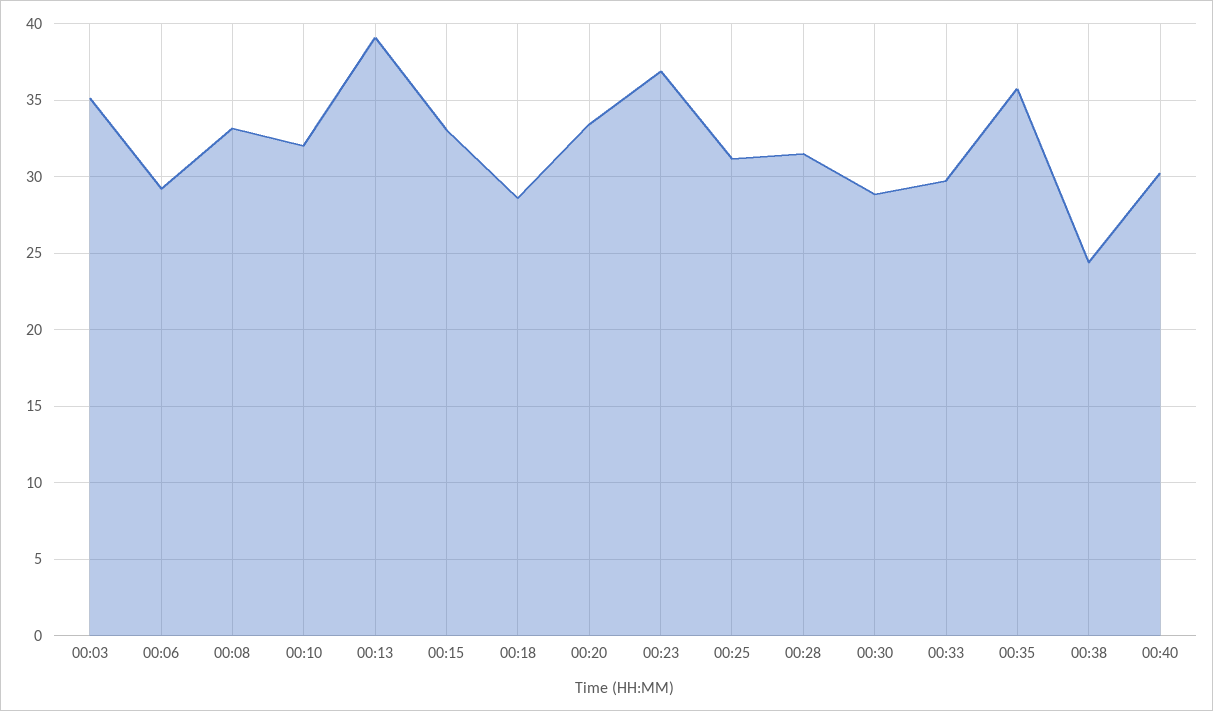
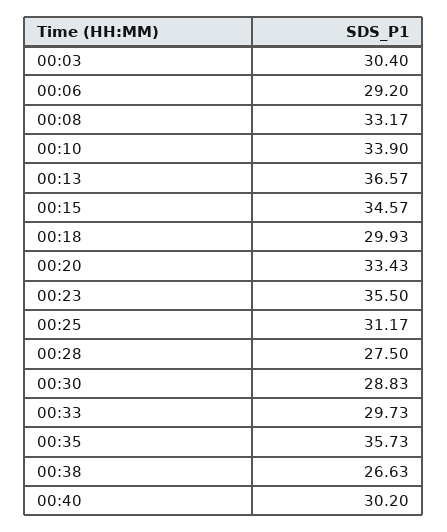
00:03: 35 -> 30.4
00:10: 32 -> 33.9
00:13: 39 -> 36.57
00:15: 33 -> 34.57
00:18: 28.5 -> 29.93
00:23: 37 -> 35.5
00:28: 31.5 -> 27.5
00:38: 24.5 -> 26.63

